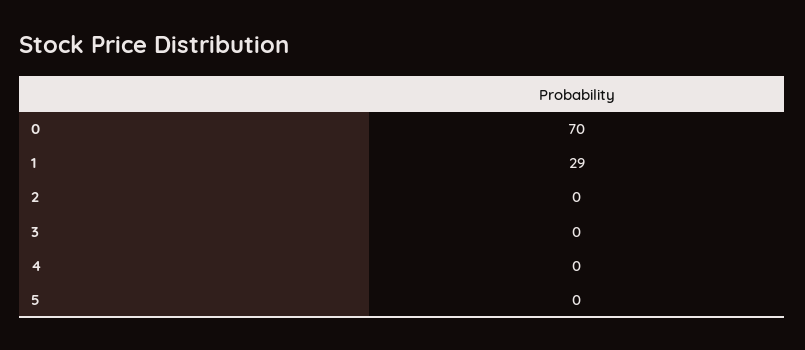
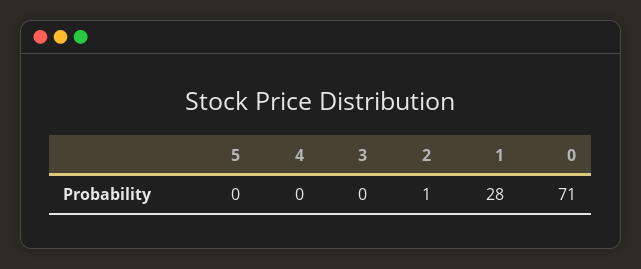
0: 70 -> 71
1: 29 -> 28
2: 0 -> 1

